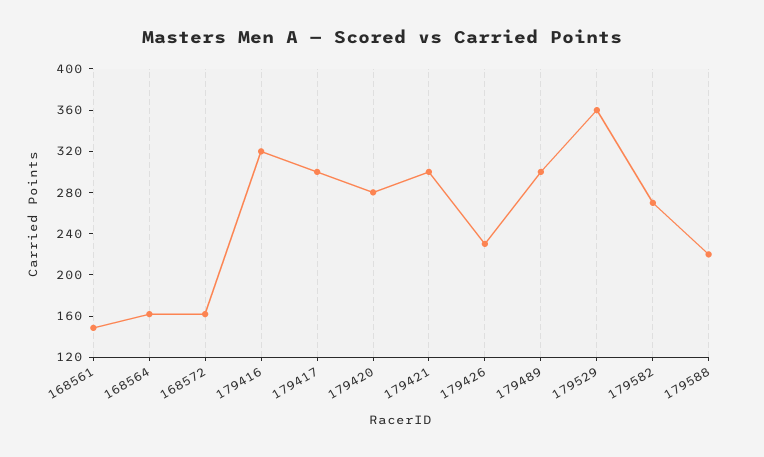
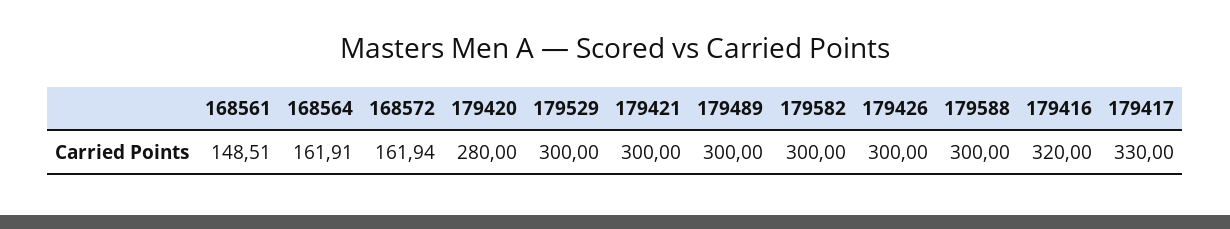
179417: 300 -> 330
179426: 230 -> 300
179529: 360 -> 300
179582: 270 -> 300
179588: 220 -> 300

